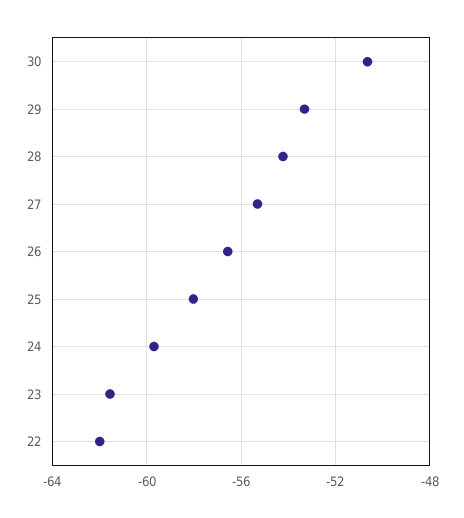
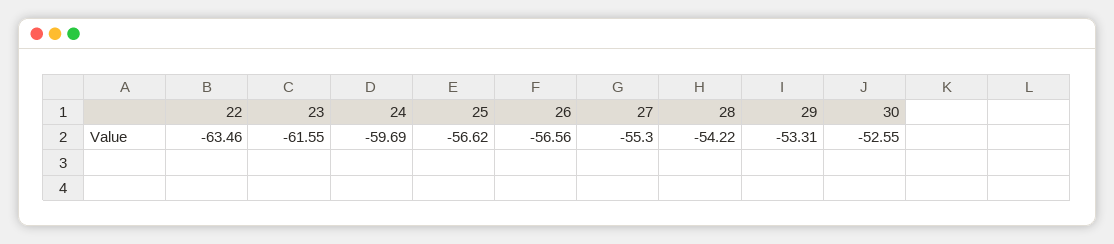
30: -50.5 -> -52.55
25: -58 -> -56.62
22: -62 -> -63.46

